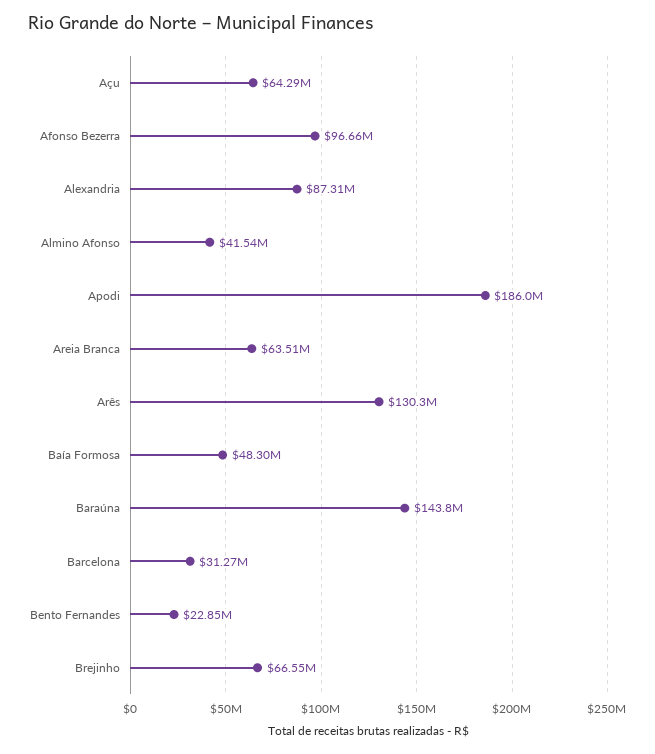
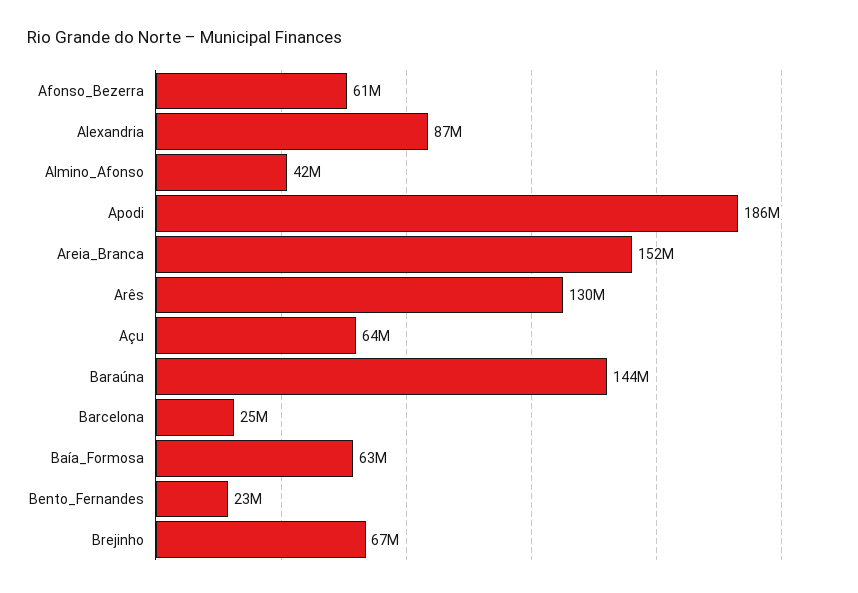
Afonso Bezerra: 96660000 -> 61000000
Areia Branca: 63510000 -> 152000000
Baía Formosa: 48300000 -> 63000000
Barcelona: 31270000 -> 25000000

